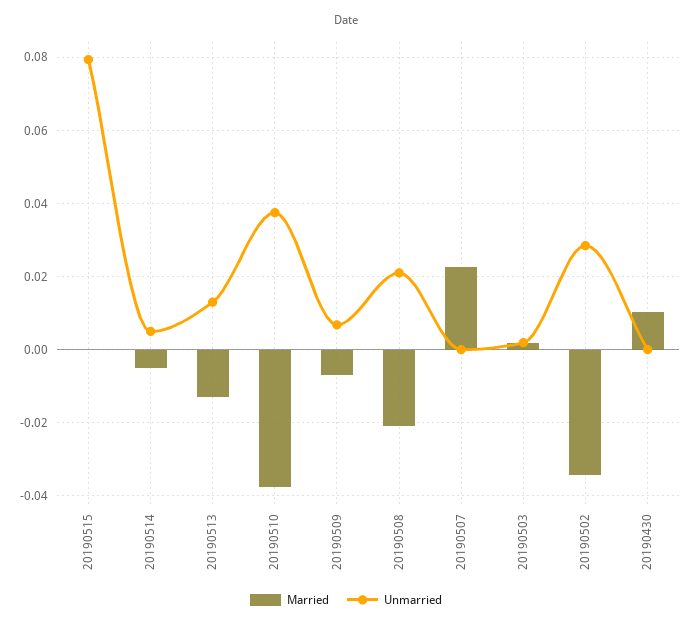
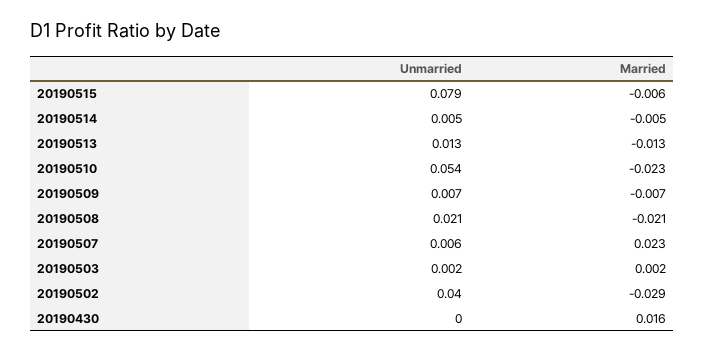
Married, 20190515: 0 -> -0.006
Married, 20190510: -0.038 -> -0.023
Unmarried, 20190510: 0.038 -> 0.054
Unmarried, 20190507: 0 -> 0.006
Married, 20190502: -0.034 -> -0.029
Unmarried, 20190502: 0.028 -> 0.04
Married, 20190430: 0.01 -> 0.016

